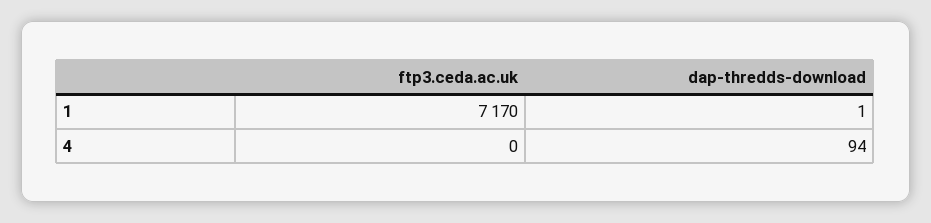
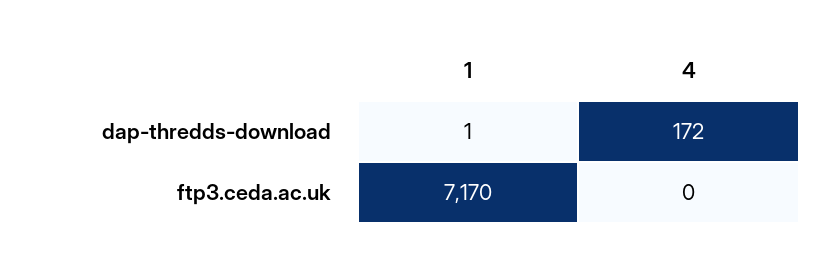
dap-thredds-download, 4: 94 -> 172

